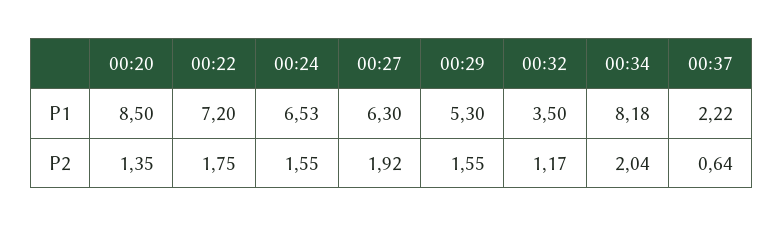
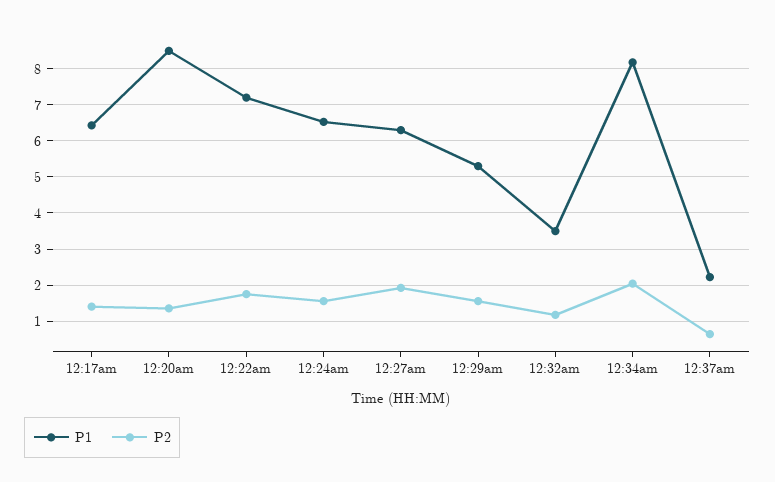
P1, 12:17am: none -> 6.4
P2, 12:17am: none -> 1.4

